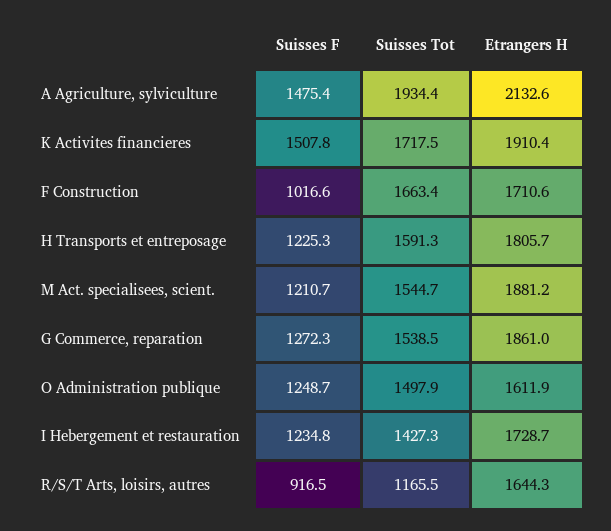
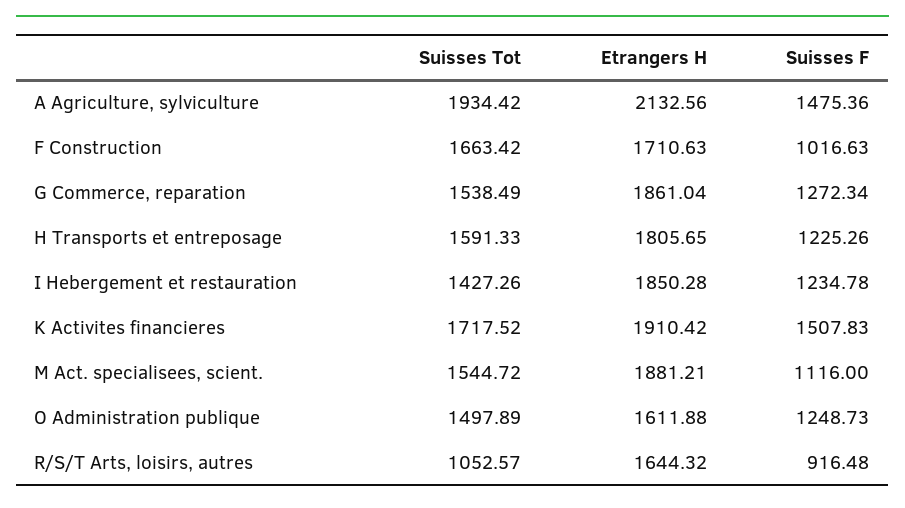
Suisses F, M Act. specialisees, scient.: 1210.7 -> 1116
Etrangers H, I Hebergement et restauration: 1728.7 -> 1850.28
Suisses Tot, R/S/T Arts, loisirs, autres: 1165.5 -> 1052.57

